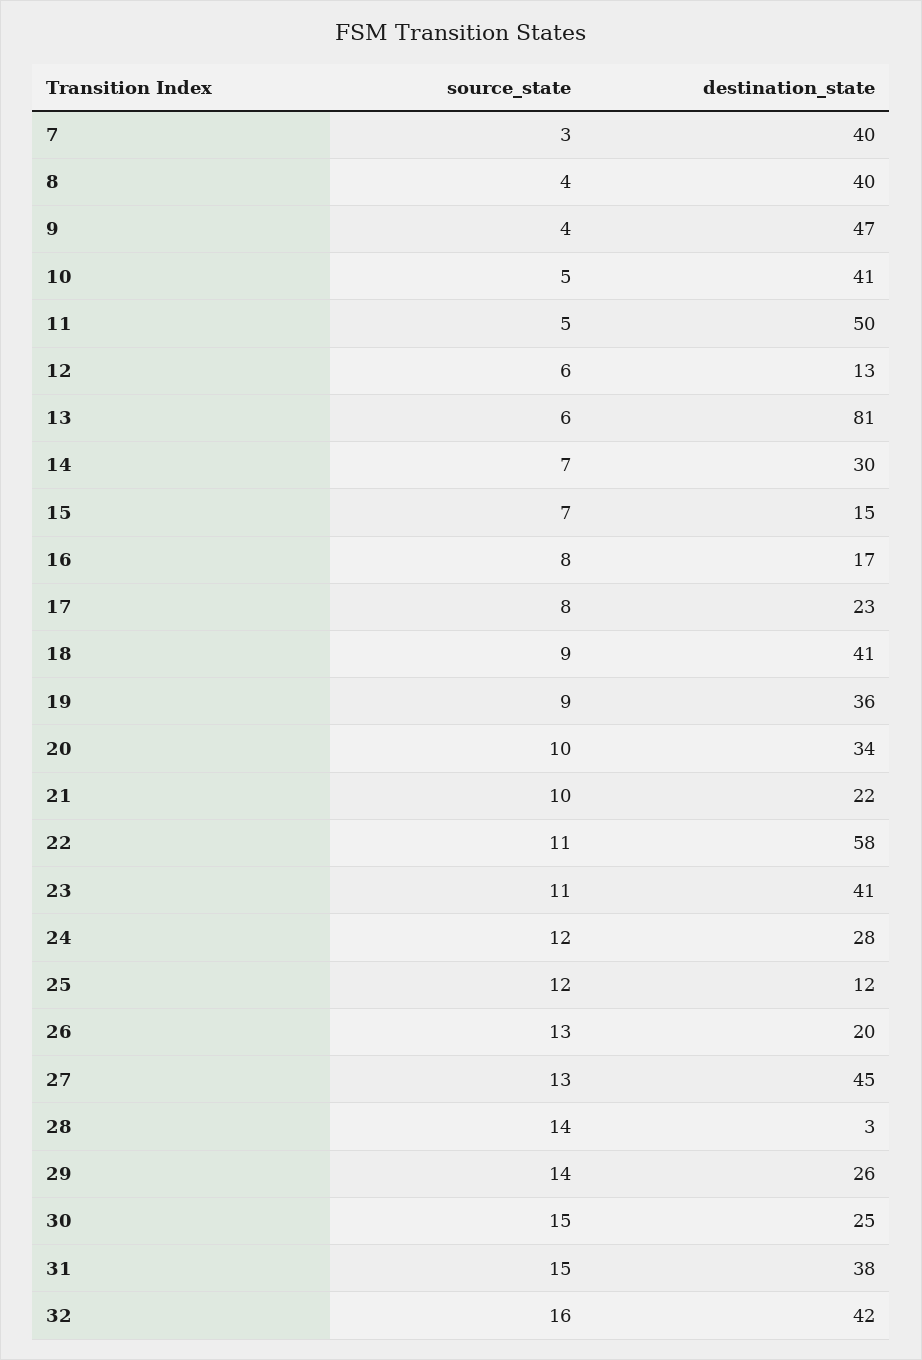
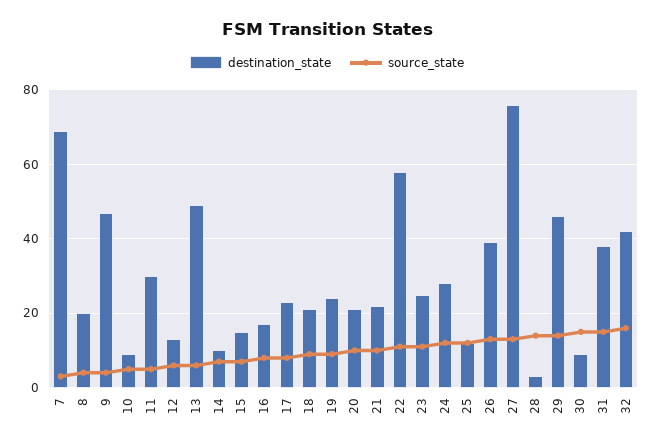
destination_state, 7: 40 -> 70
destination_state, 8: 40 -> 20
destination_state, 10: 41 -> 10
destination_state, 11: 50 -> 30
destination_state, 13: 81 -> 50
destination_state, 14: 30 -> 10
destination_state, 18: 41 -> 20
destination_state, 19: 36 -> 25
destination_state, 20: 34 -> 20
destination_state, 23: 41 -> 25
destination_state, 26: 20 -> 40
destination_state, 27: 45 -> 75
destination_state, 29: 26 -> 45
destination_state, 30: 25 -> 10

